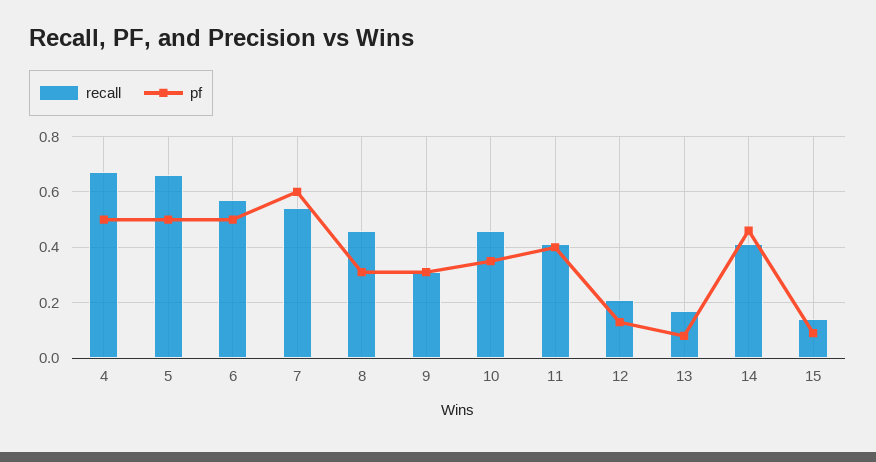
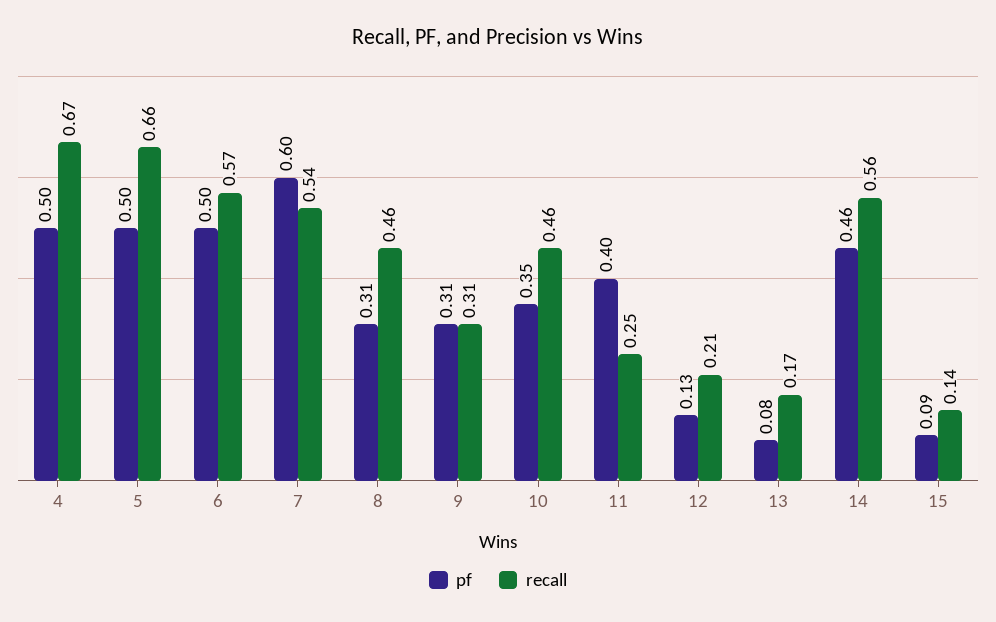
recall, 11: 0.4 -> 0.25
recall, 14: 0.4 -> 0.56

